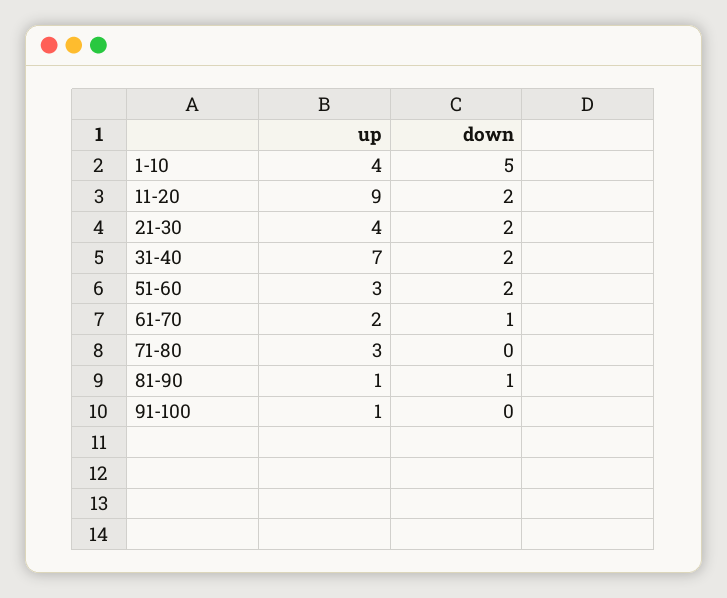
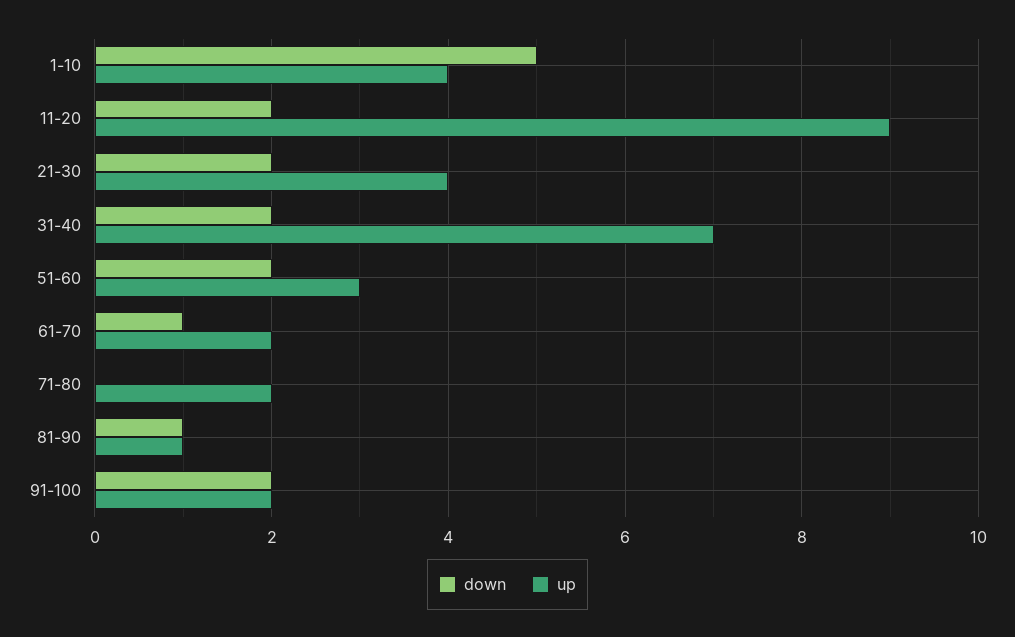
up, 71-80: 3 -> 2
up, 91-100: 1 -> 2
down, 91-100: 0 -> 2

